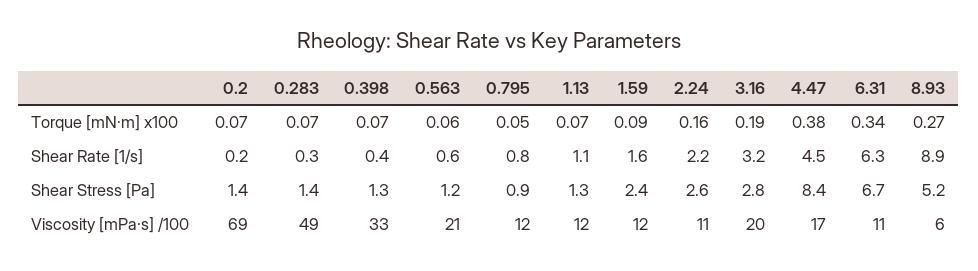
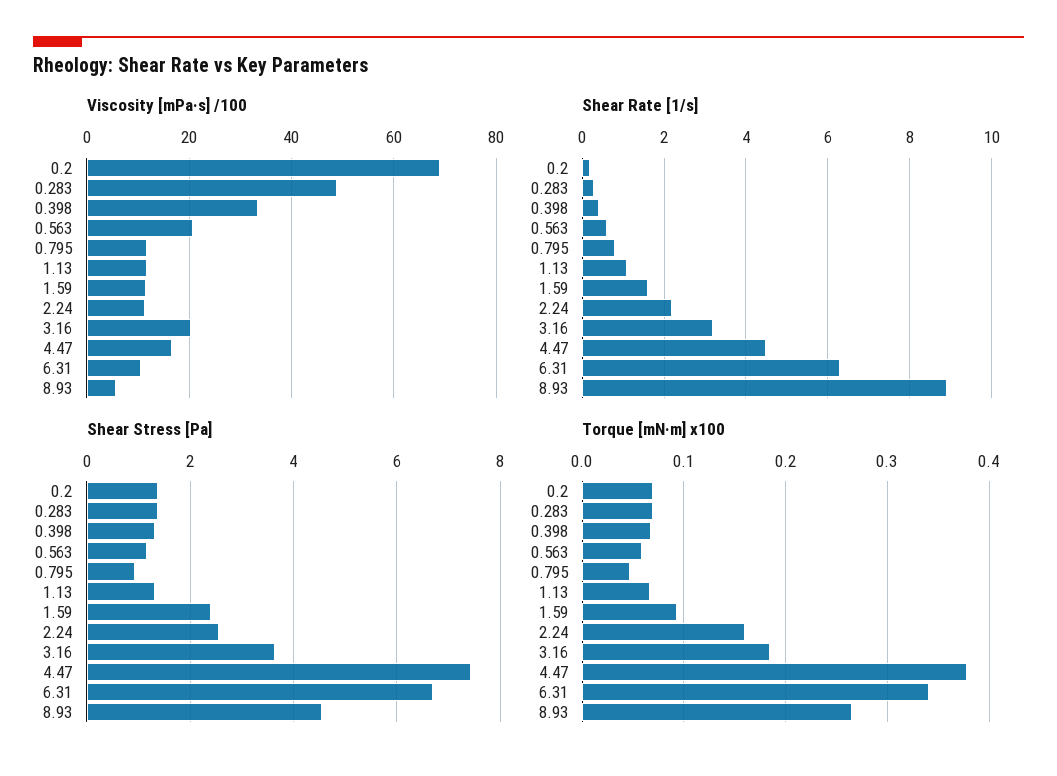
Shear Stress [Pa], 3.16: 2.8 -> 3.6
Shear Stress [Pa], 4.47: 8.4 -> 7.4
Shear Stress [Pa], 8.93: 5.2 -> 4.6

